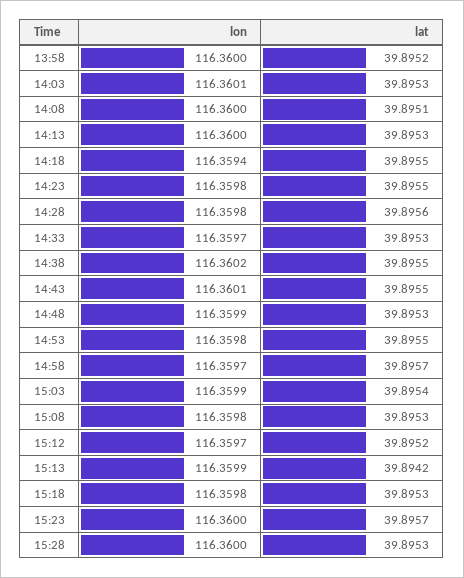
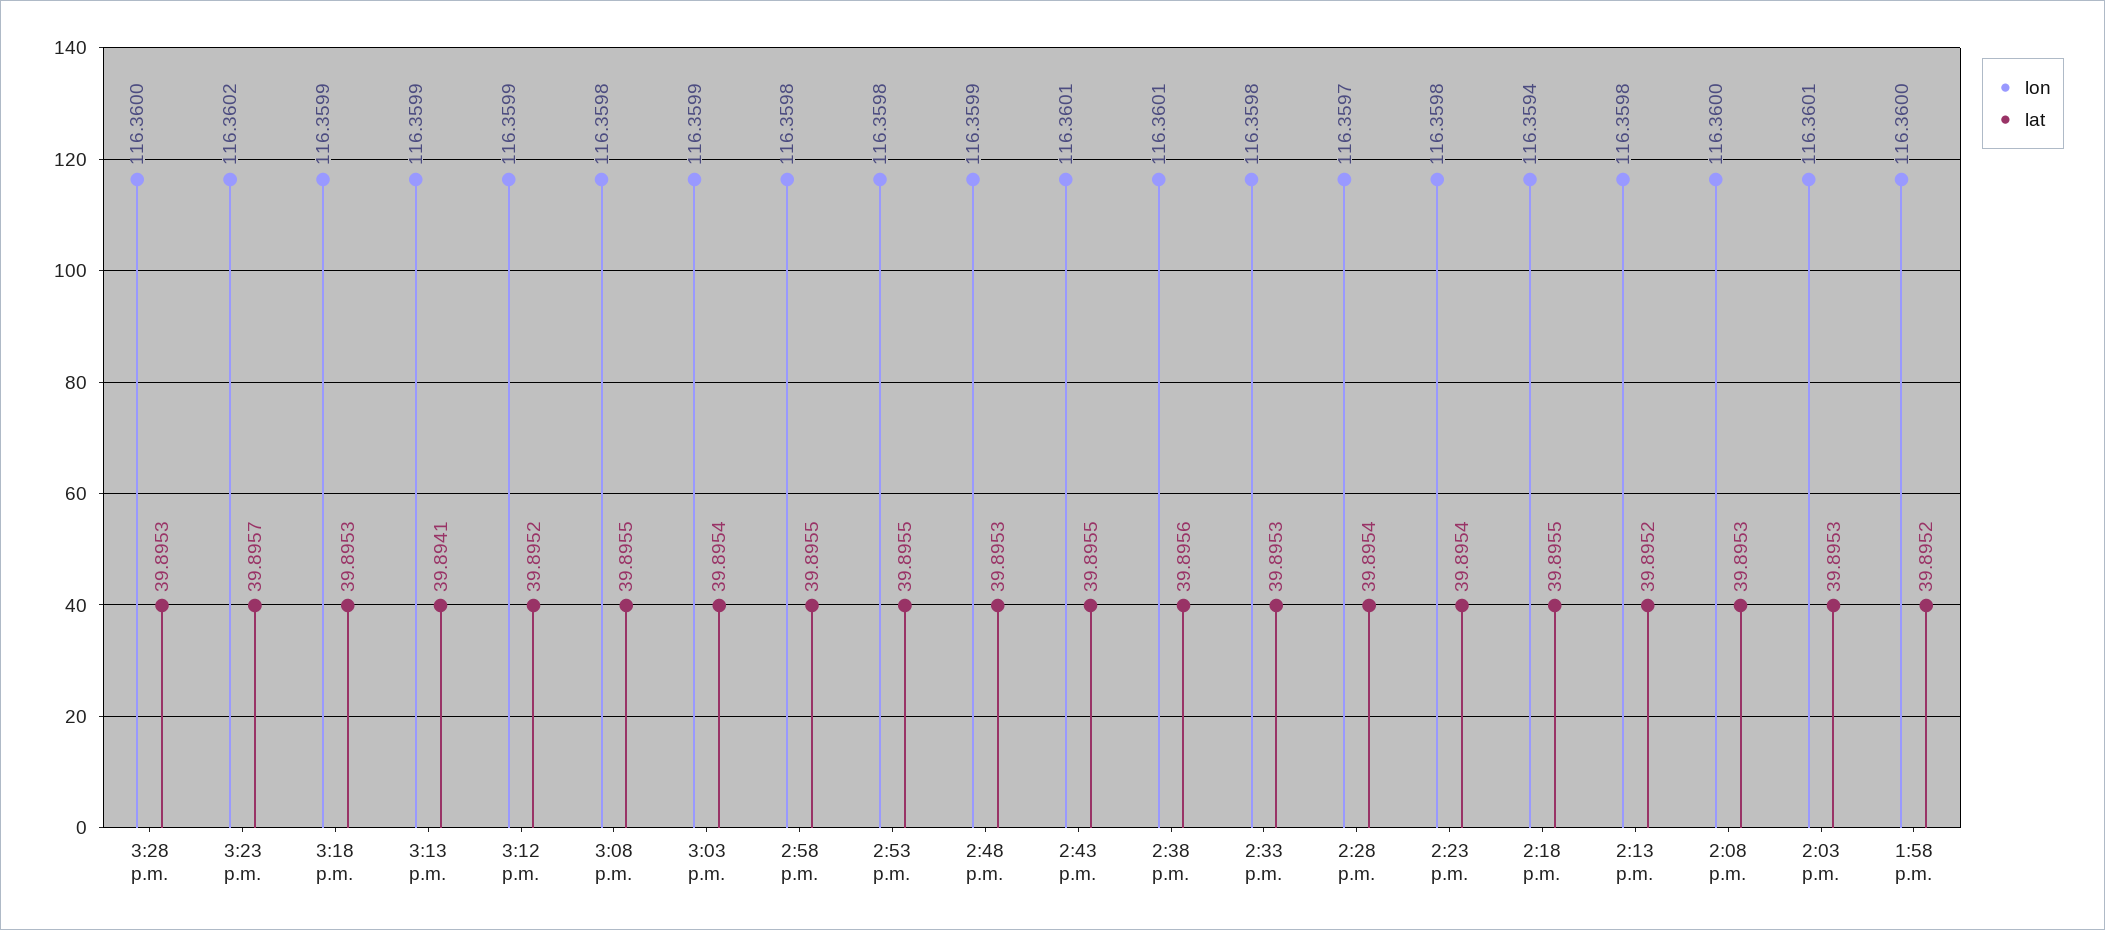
lat, 14:08: 39.8951 -> 39.8953
lon, 14:13: 116.36 -> 116.3598
lat, 14:13: 39.8953 -> 39.8952
lat, 14:23: 39.8955 -> 39.8954
lon, 14:28: 116.3598 -> 116.3597
lat, 14:28: 39.8956 -> 39.8954
lon, 14:33: 116.3597 -> 116.3598
lon, 14:38: 116.3602 -> 116.3601
lat, 14:38: 39.8955 -> 39.8956
lon, 14:58: 116.3597 -> 116.3598
lat, 14:58: 39.8957 -> 39.8955
lat, 15:08: 39.8953 -> 39.8955
lon, 15:12: 116.3597 -> 116.3599
lat, 15:13: 39.8942 -> 39.8941
lon, 15:18: 116.3598 -> 116.3599
lon, 15:23: 116.36 -> 116.3602

